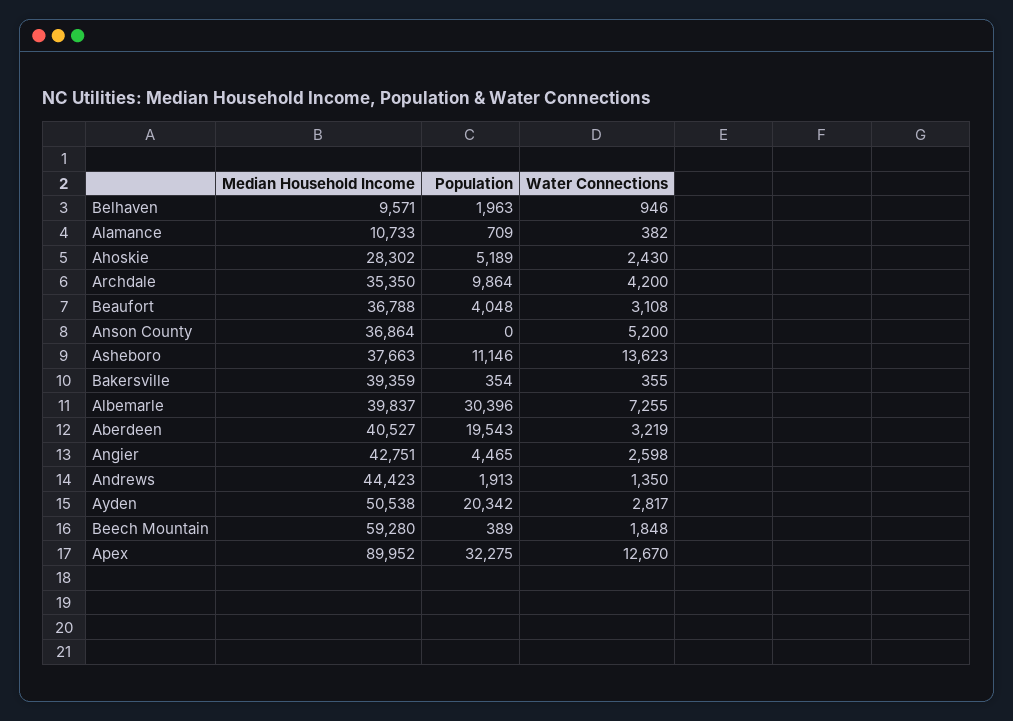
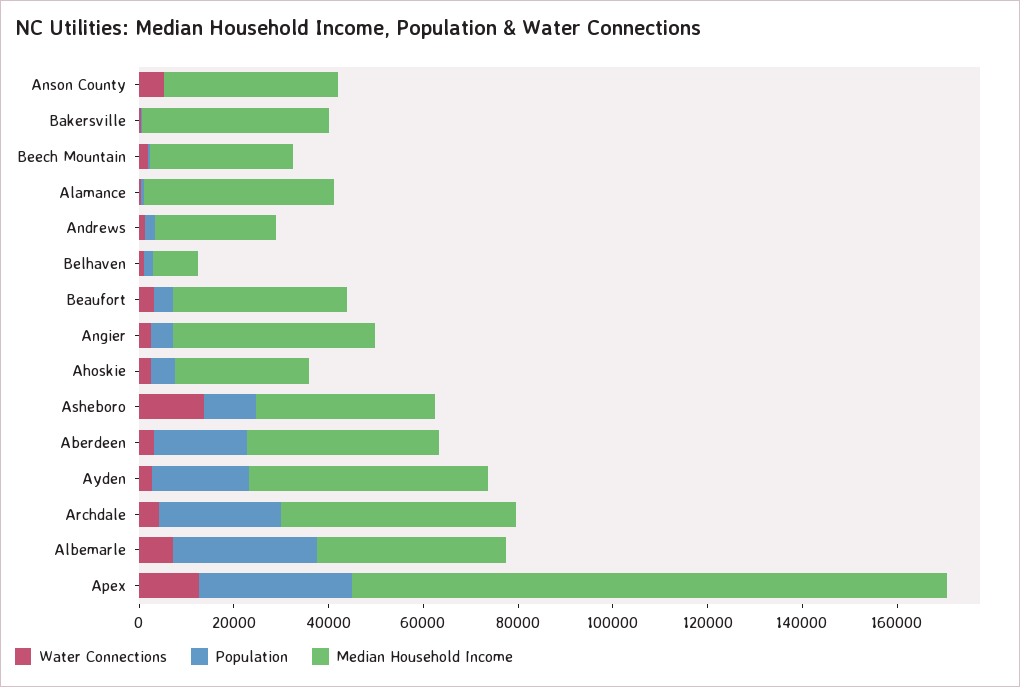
Median Household Income, Alamance: 10733 -> 40000
Median Household Income, Archdale: 35350 -> 50000
Population, Archdale: 9864 -> 25000
Median Household Income, Andrews: 44423 -> 25000
Median Household Income, Beech Mountain: 59280 -> 30000
Median Household Income, Apex: 89952 -> 125000

